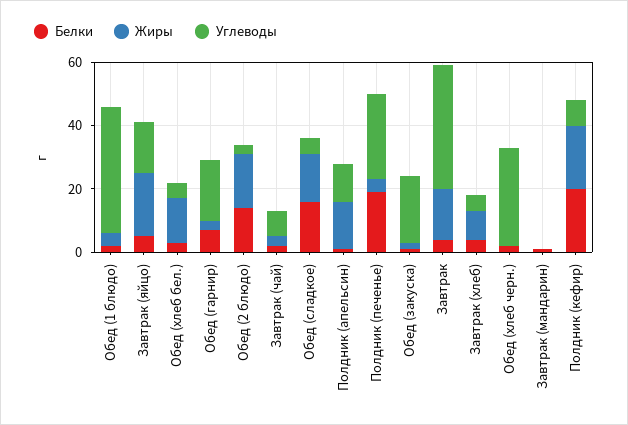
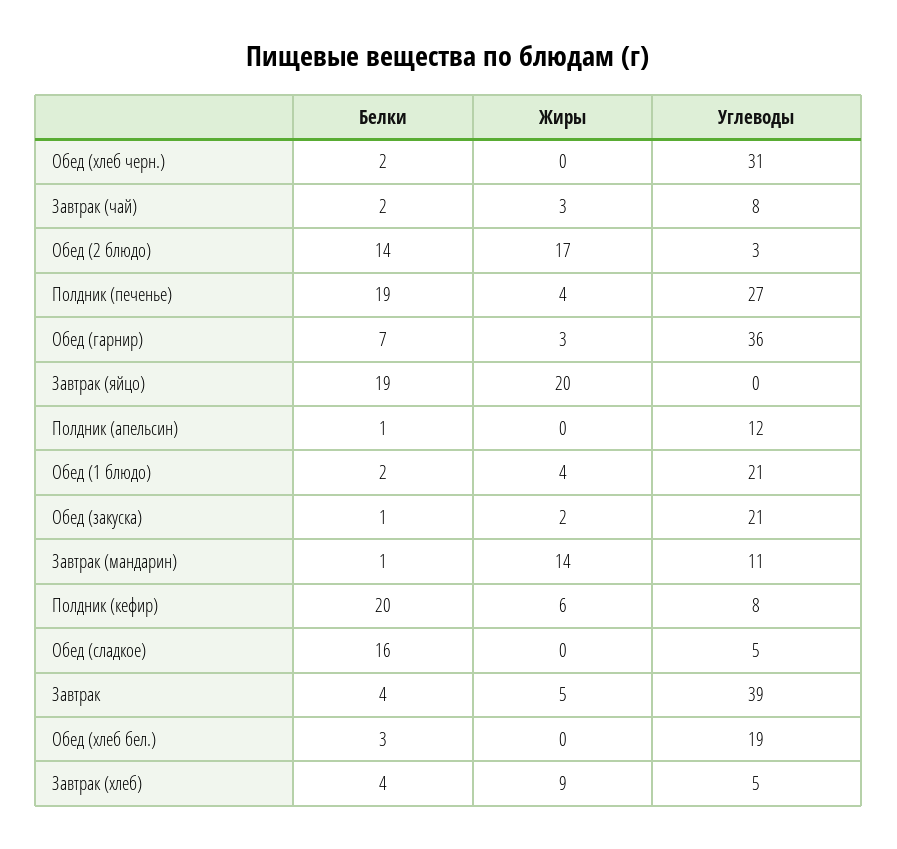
Углеводы, Обед (1 блюдо): 40 -> 21
Белки, Завтрак (яйцо): 5 -> 19
Углеводы, Завтрак (яйцо): 15 -> 0
Жиры, Обед (хлеб бел.): 15 -> 0
Углеводы, Обед (хлеб бел.): 5 -> 19
Углеводы, Обед (гарнир): 20 -> 36
Жиры, Обед (сладкое): 15 -> 0
Жиры, Полдник (апельсин): 15 -> 0
Жиры, Завтрак: 15 -> 5
Жиры, Завтрак (мандарин): 0 -> 14
Углеводы, Завтрак (мандарин): 0 -> 11
Жиры, Полдник (кефир): 20 -> 6

